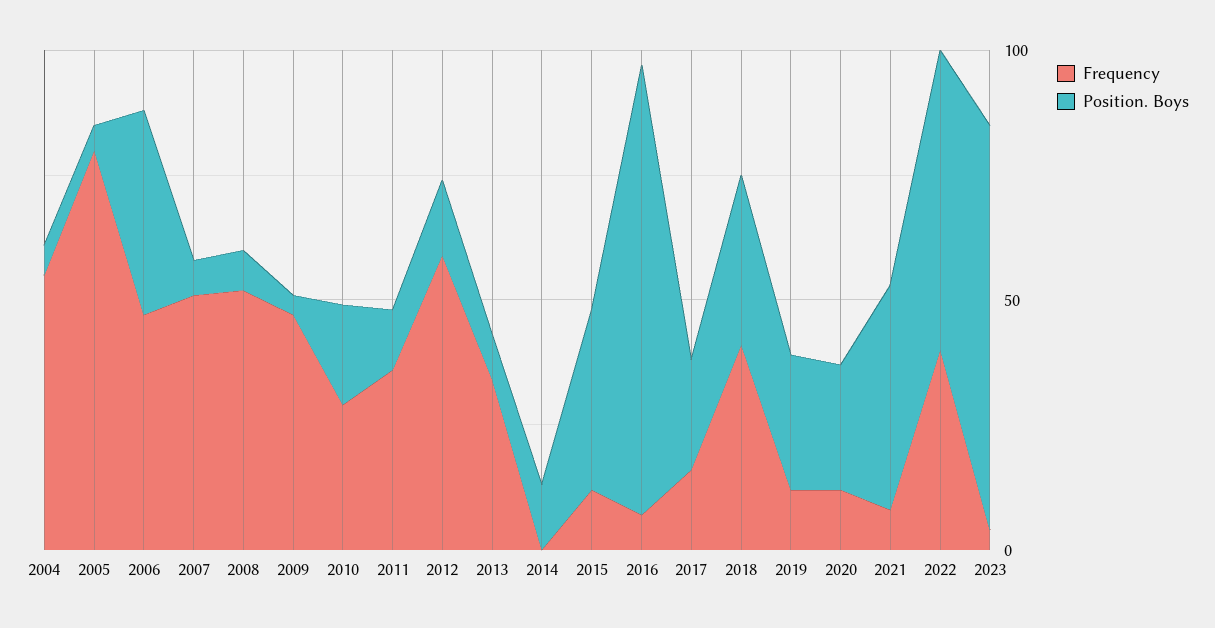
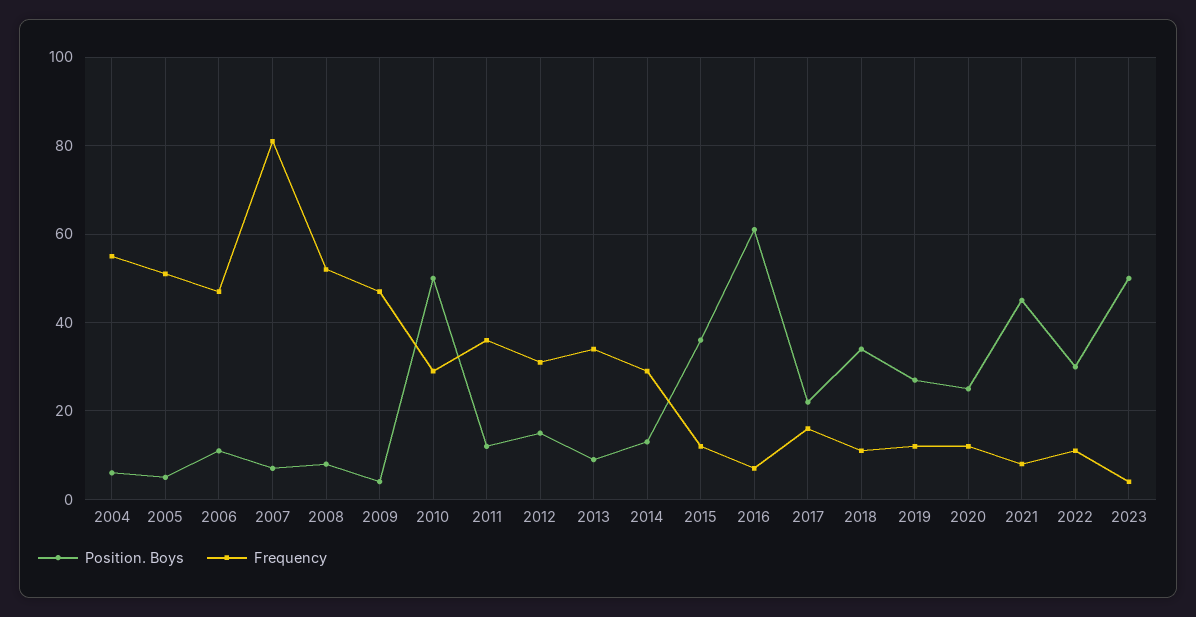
Frequency, 2005: 80 -> 50
Position. Boys, 2006: 40 -> 10
Frequency, 2007: 50 -> 80
Position. Boys, 2010: 20 -> 50
Frequency, 2012: 60 -> 30
Frequency, 2014: 0 -> 30
Position. Boys, 2016: 90 -> 60
Frequency, 2018: 40 -> 10
Frequency, 2022: 40 -> 10
Position. Boys, 2022: 60 -> 30
Position. Boys, 2023: 80 -> 50

